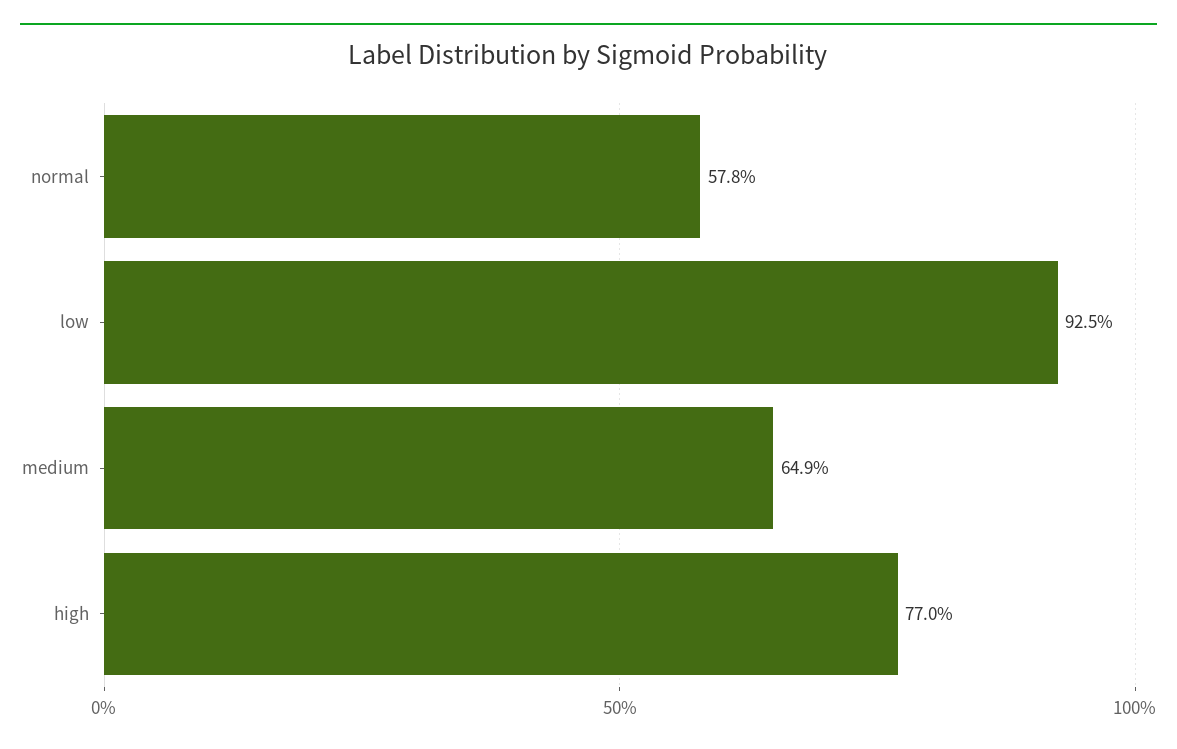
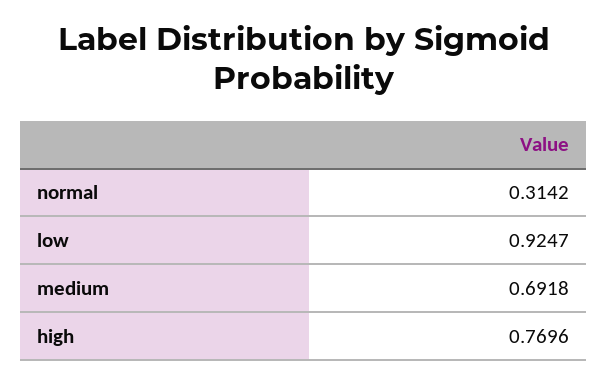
normal: 0.578 -> 0.3142
medium: 0.649 -> 0.6918

